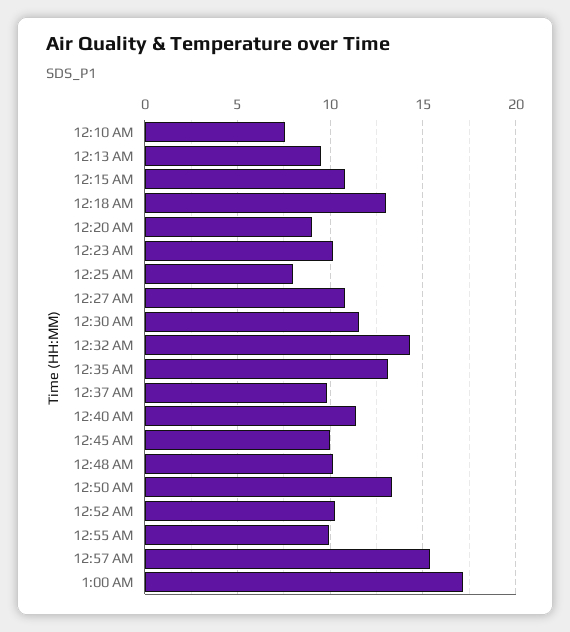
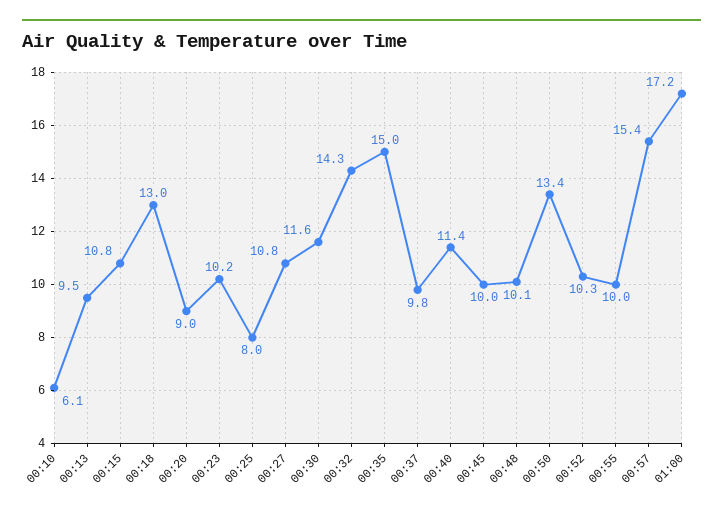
12:10 AM: 7.5 -> 6.1
12:35 AM: 13 -> 15

